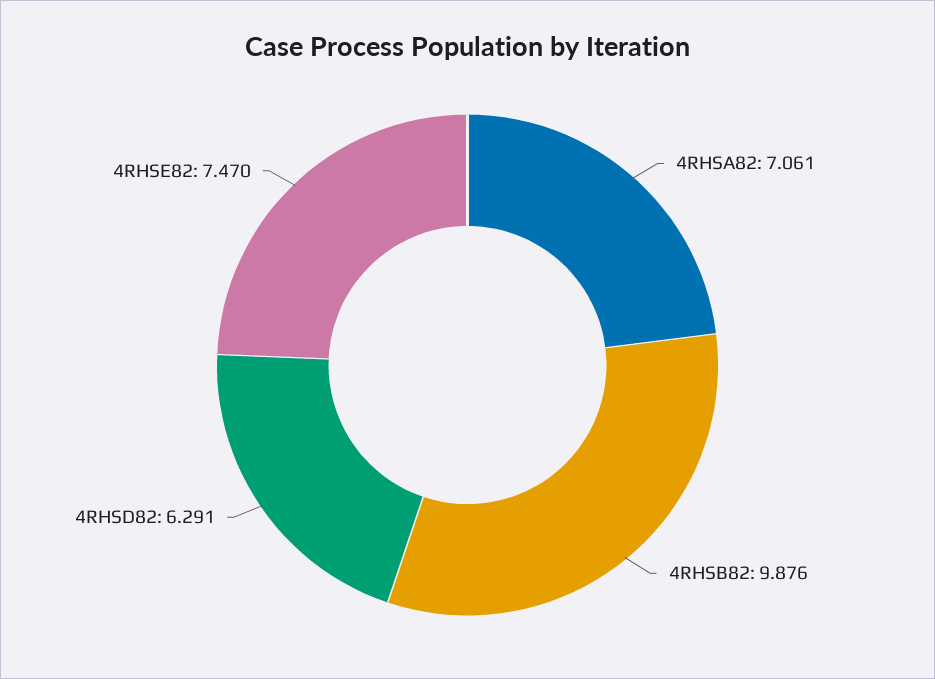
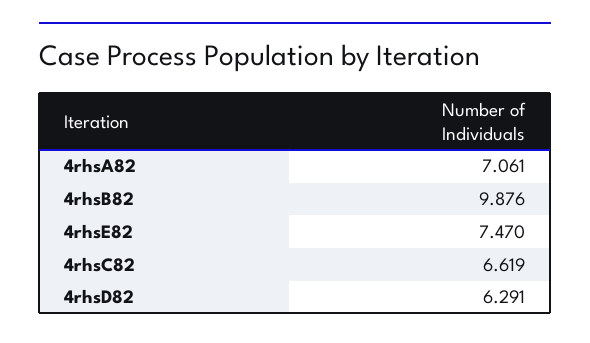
4rhsC82: none -> 6.619

